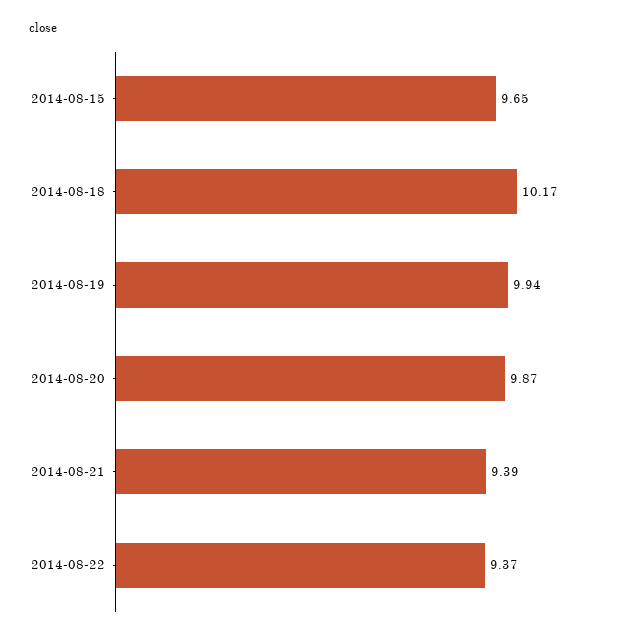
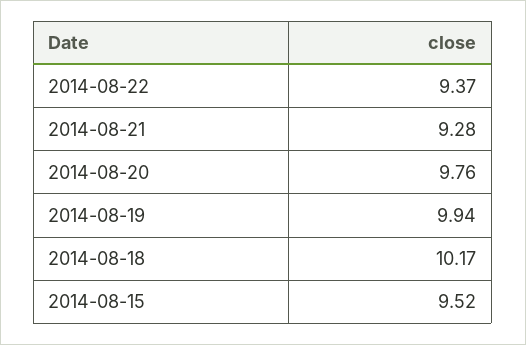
2014-08-15: 9.65 -> 9.52
2014-08-20: 9.87 -> 9.76
2014-08-21: 9.39 -> 9.28

